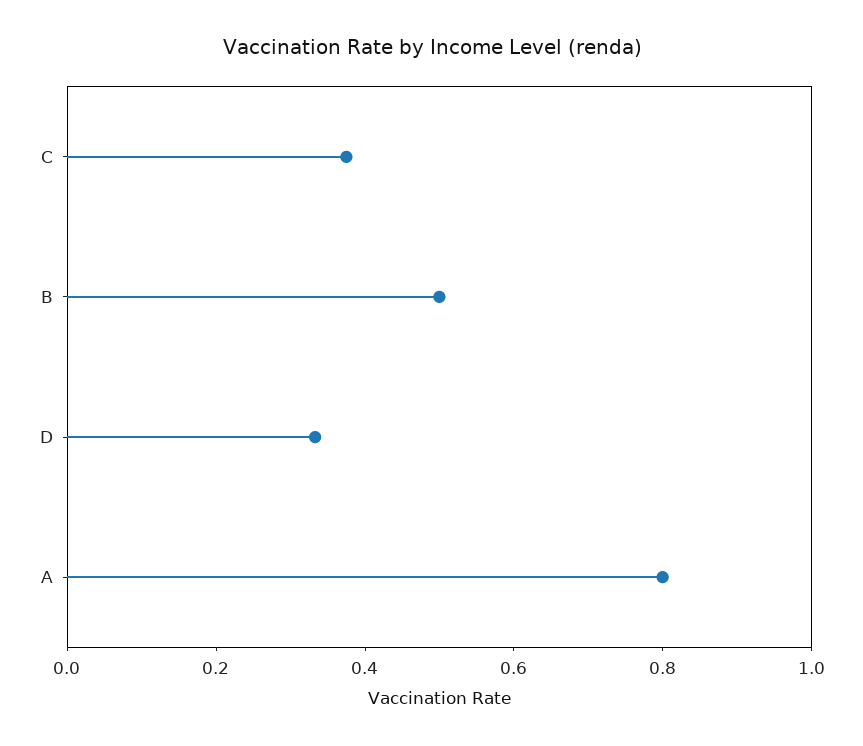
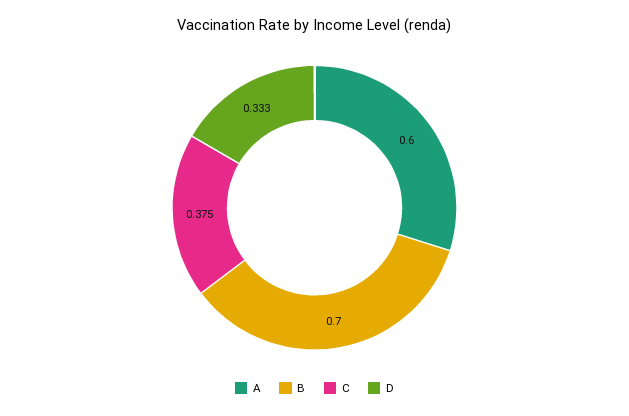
B: 0.5 -> 0.7
A: 0.8 -> 0.6

